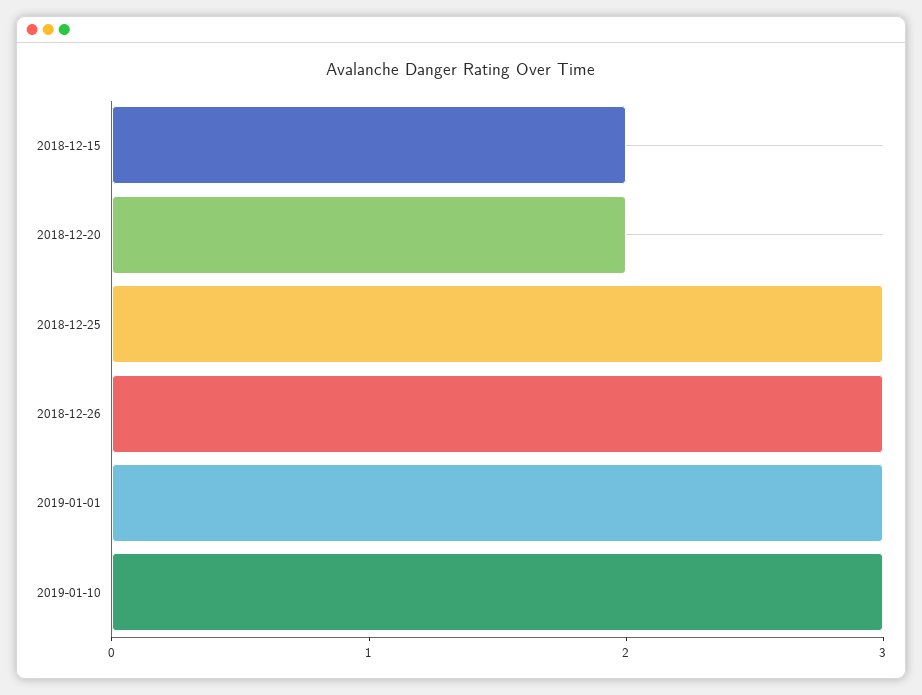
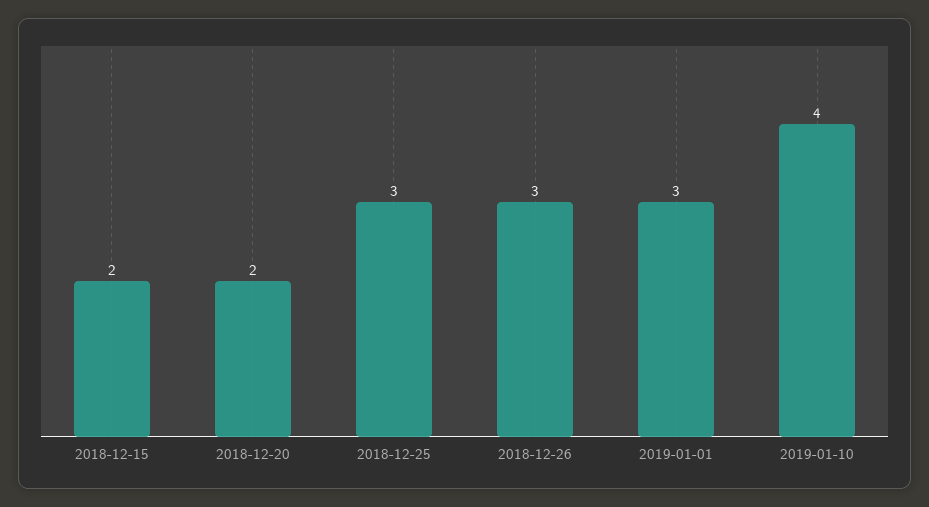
2019-01-10: 3 -> 4

